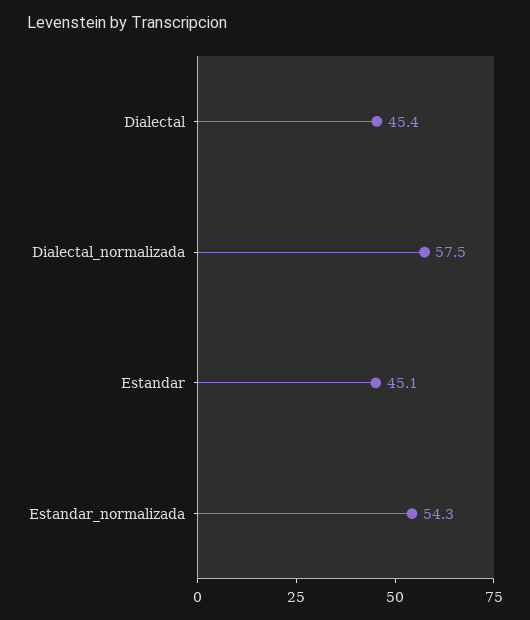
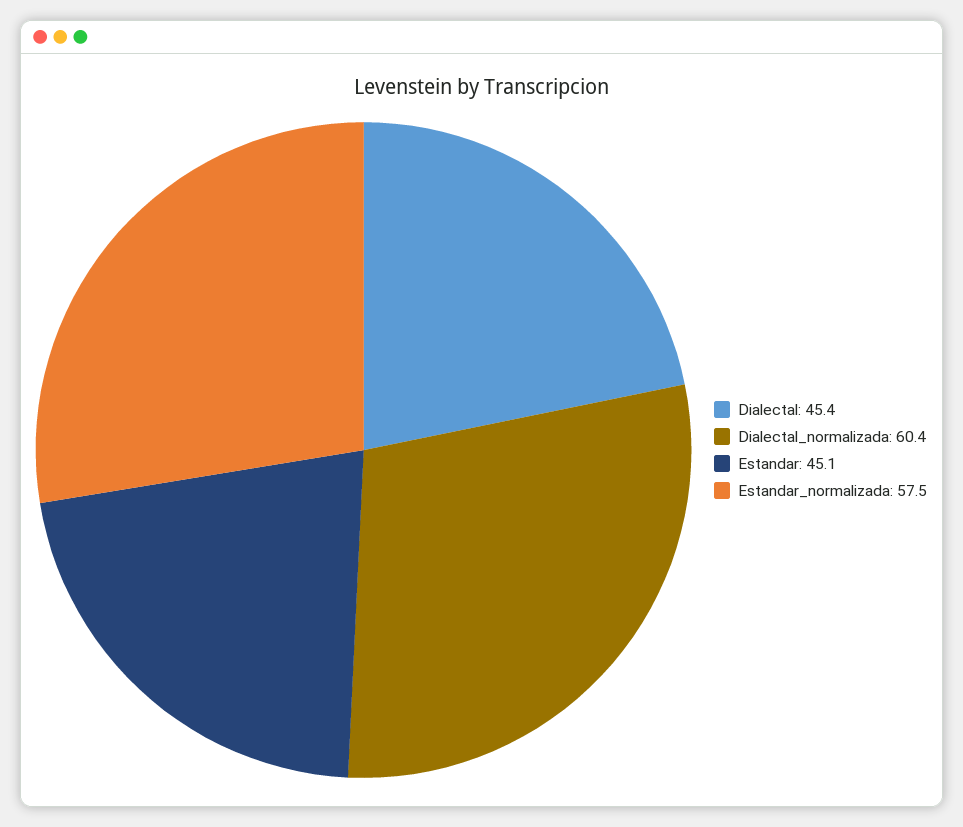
Dialectal_normalizada: 57.5 -> 60.4
Estandar_normalizada: 54.3 -> 57.5

